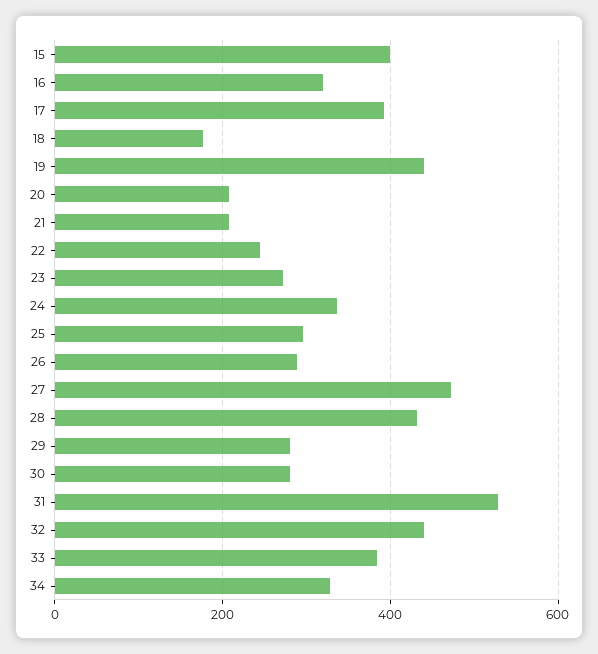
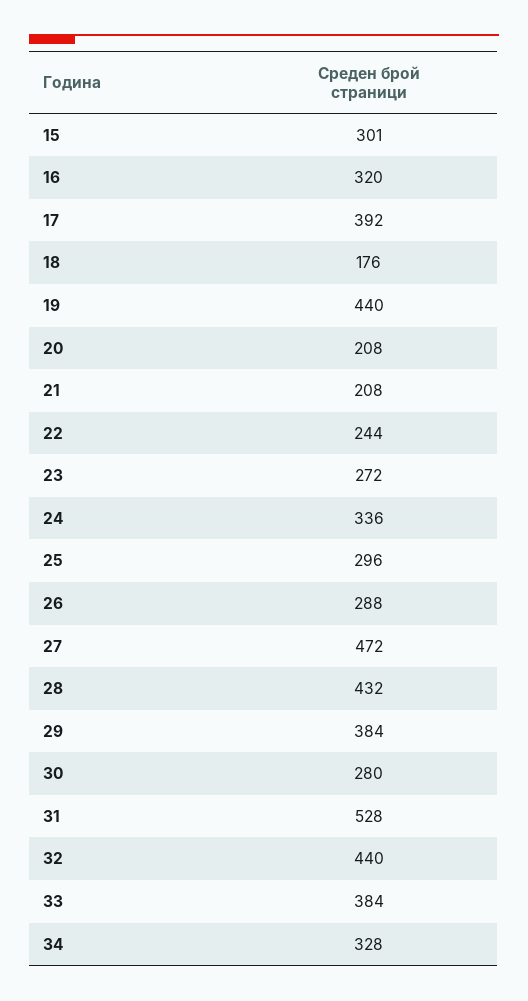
15: 400 -> 301
29: 280 -> 384

